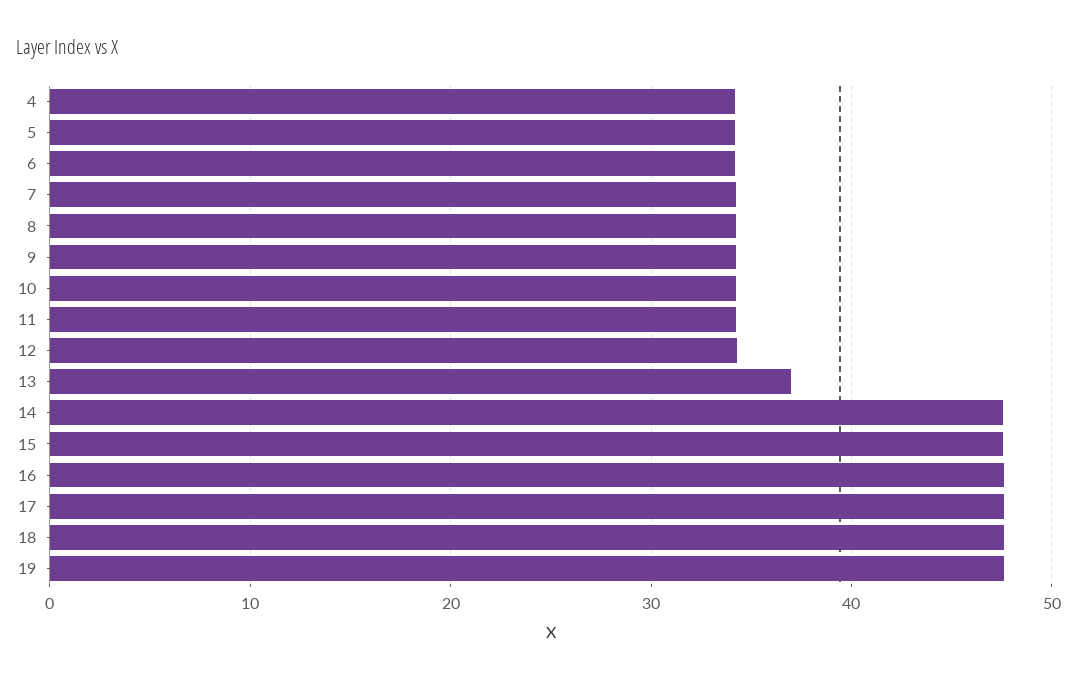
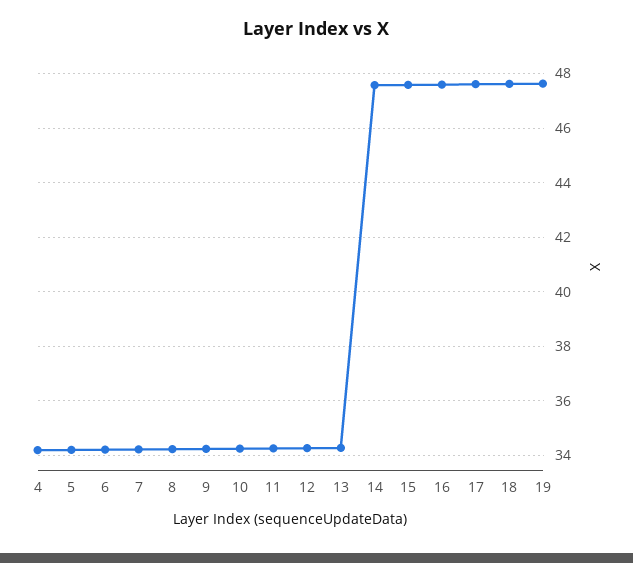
13: 37 -> 34.25

